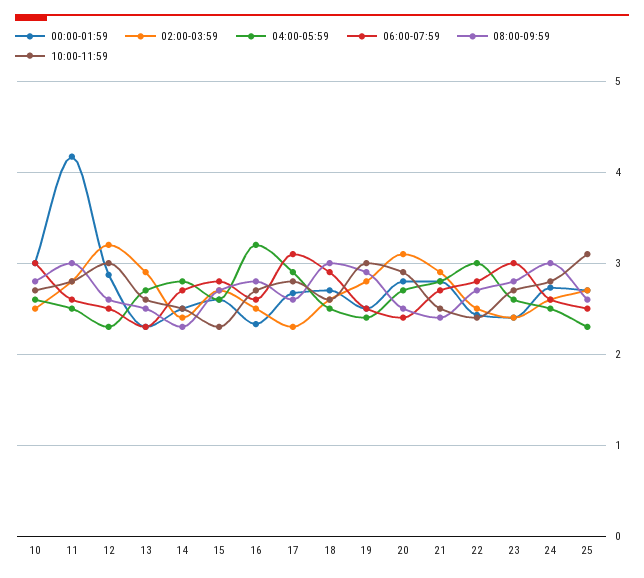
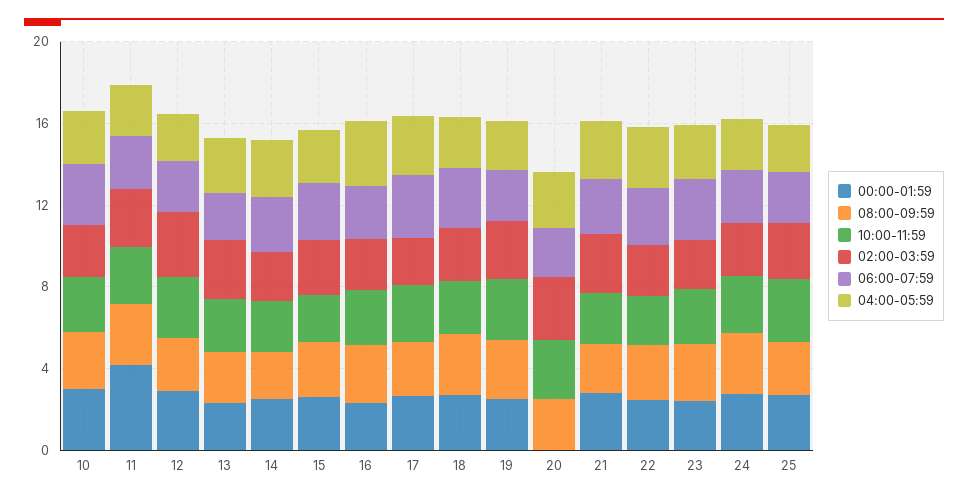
00:00-01:59, 20: 2.8 -> 0

